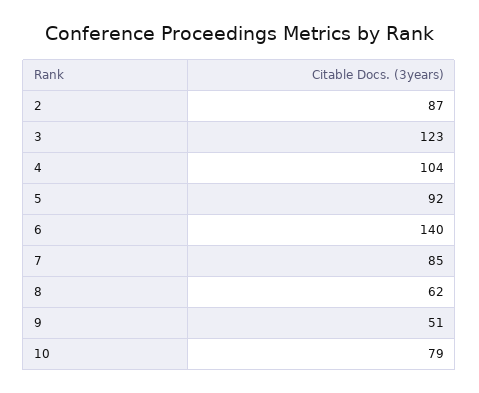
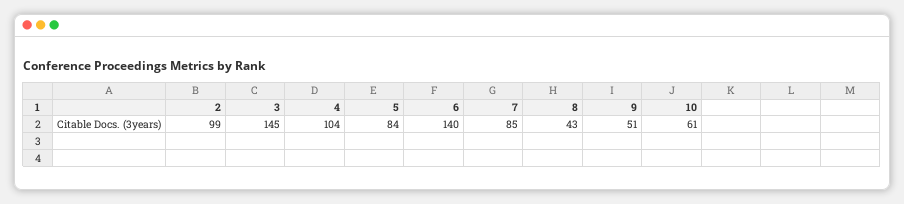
2: 87 -> 99
3: 123 -> 145
5: 92 -> 84
8: 62 -> 43
10: 79 -> 61

